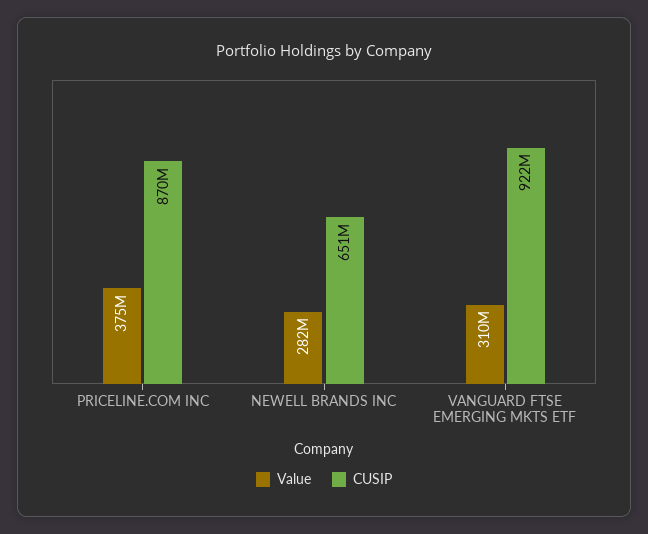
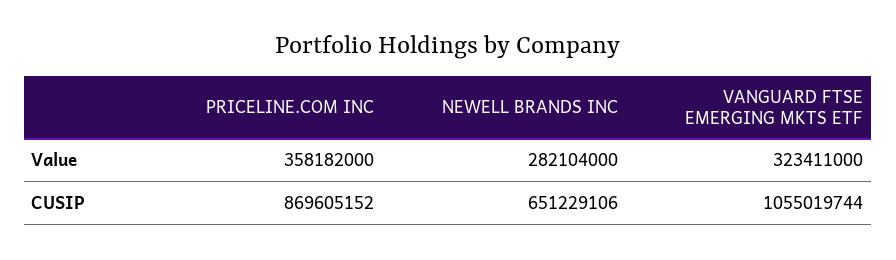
Value, PRICELINE.COM INC: 375000000 -> 358182000
Value, VANGUARD FTSE EMERGING MKTS ETF: 310000000 -> 323411000
CUSIP, VANGUARD FTSE EMERGING MKTS ETF: 922000000 -> 1055019744

